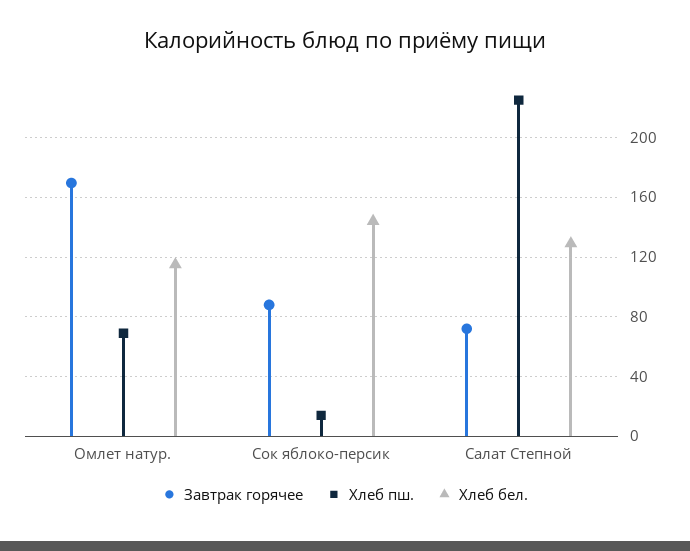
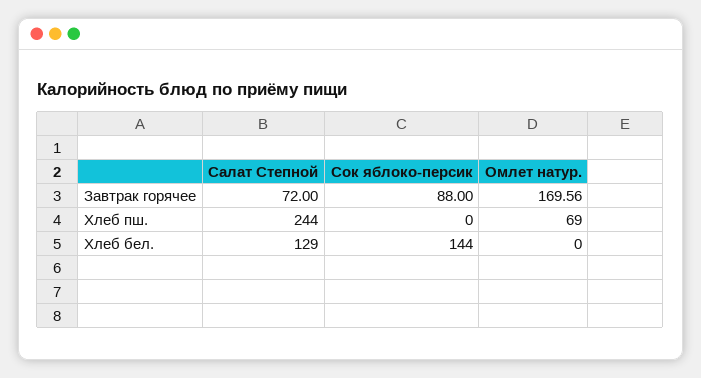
Хлеб бел., Омлет натур.: 115 -> 0
Хлеб пш., Сок яблоко-персик: 15 -> 0
Хлеб пш., Салат Степной: 225 -> 244

